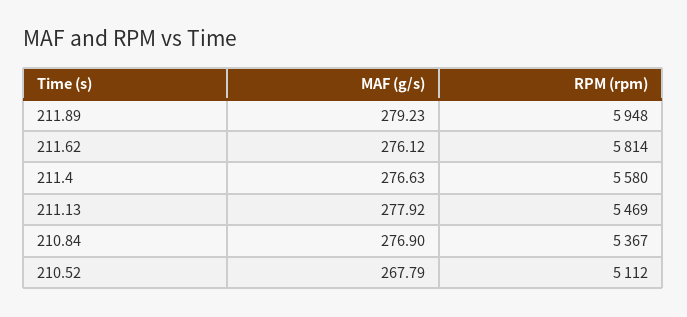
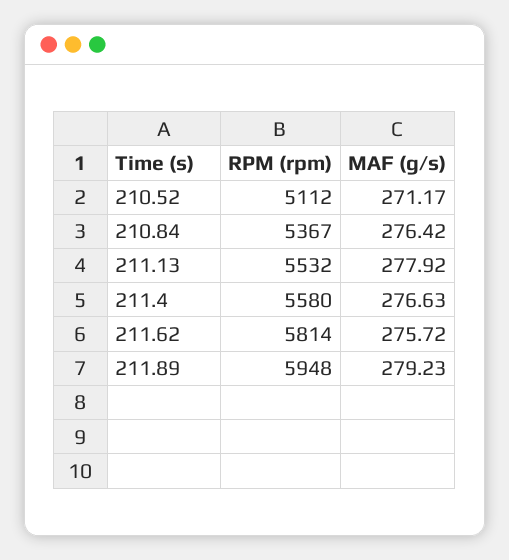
MAF (g/s), 211.62: 276.12 -> 275.72
RPM (rpm), 211.13: 5469 -> 5532
MAF (g/s), 210.84: 276.9 -> 276.42
MAF (g/s), 210.52: 267.79 -> 271.17

